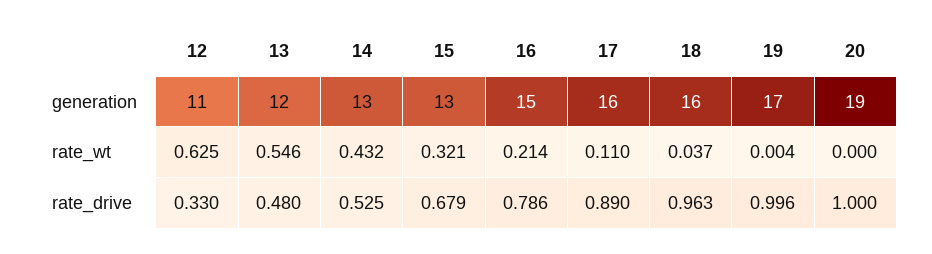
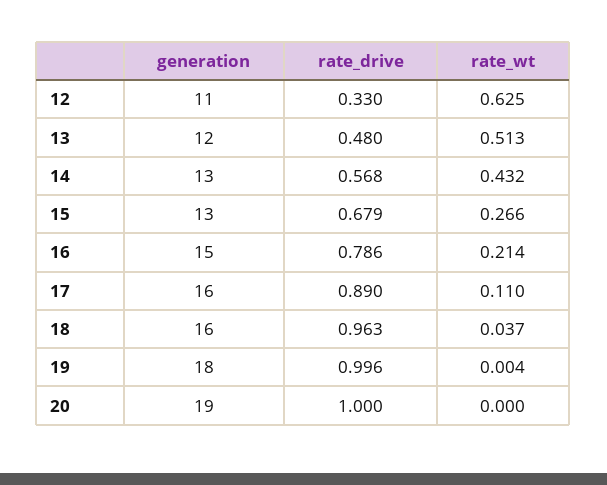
19, generation: 17 -> 18
13, rate_wt: 0.546 -> 0.513
15, rate_wt: 0.321 -> 0.266
14, rate_drive: 0.525 -> 0.568

